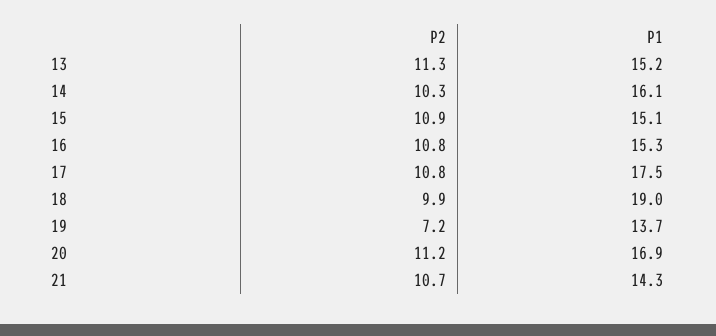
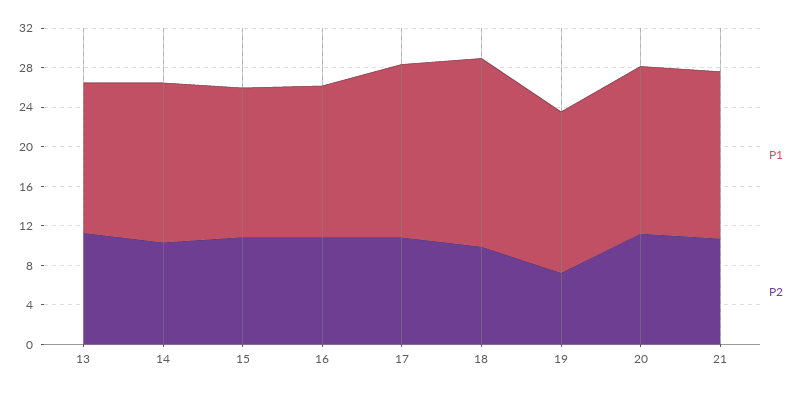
P1, 19: 13.7 -> 16
P1, 21: 14.3 -> 17

